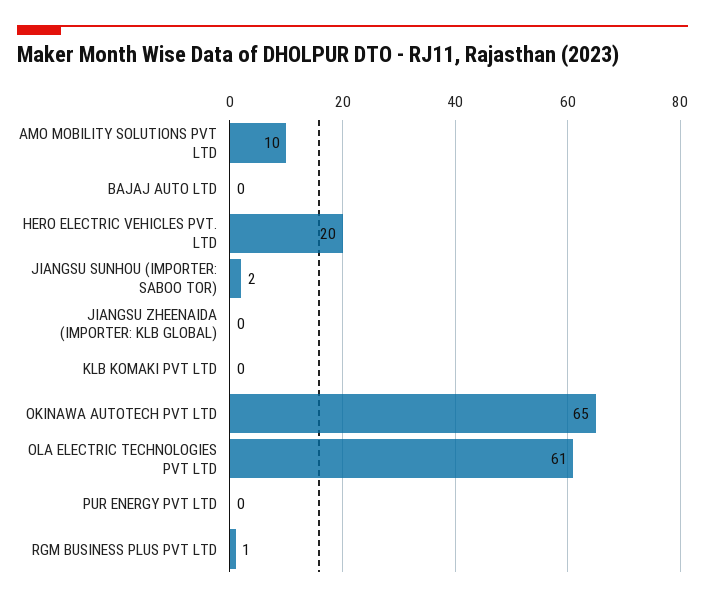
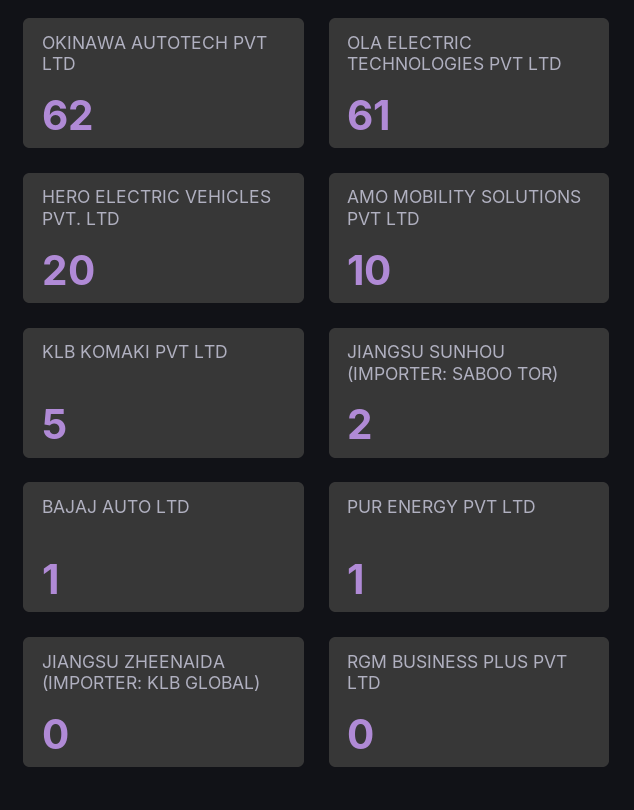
BAJAJ AUTO LTD: 0 -> 1
KLB KOMAKI PVT LTD: 0 -> 5
OKINAWA AUTOTECH PVT LTD: 65 -> 62
PUR ENERGY PVT LTD: 0 -> 1
RGM BUSINESS PLUS PVT LTD: 1 -> 0

